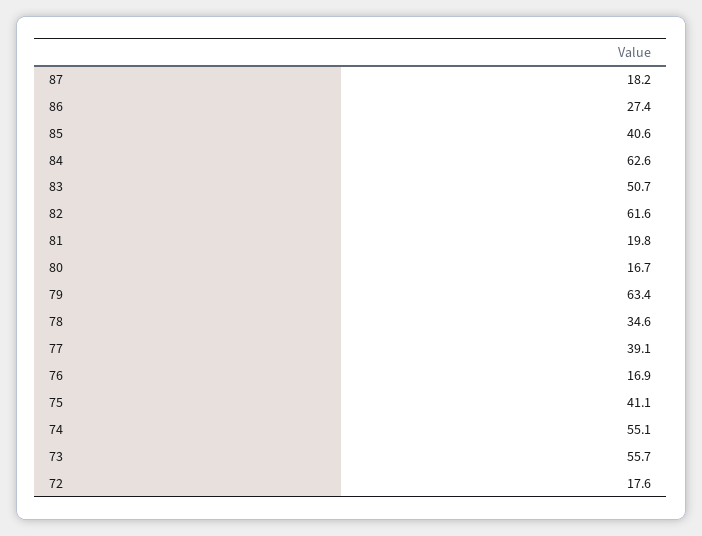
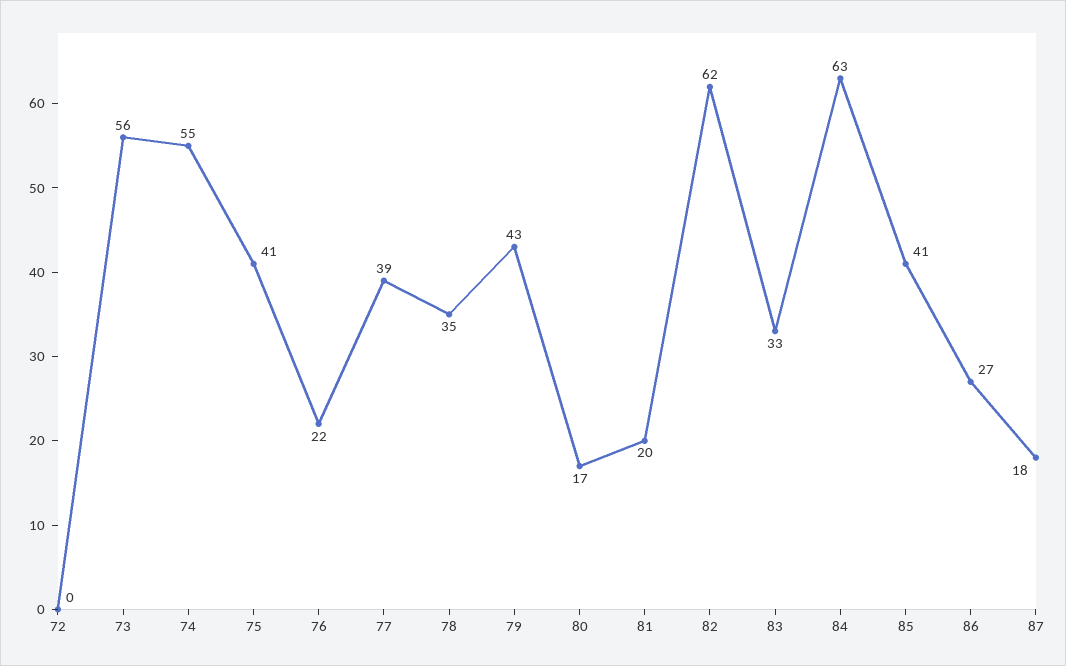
83: 50.7 -> 33
79: 63.4 -> 43
76: 16.9 -> 22
72: 17.6 -> 0

